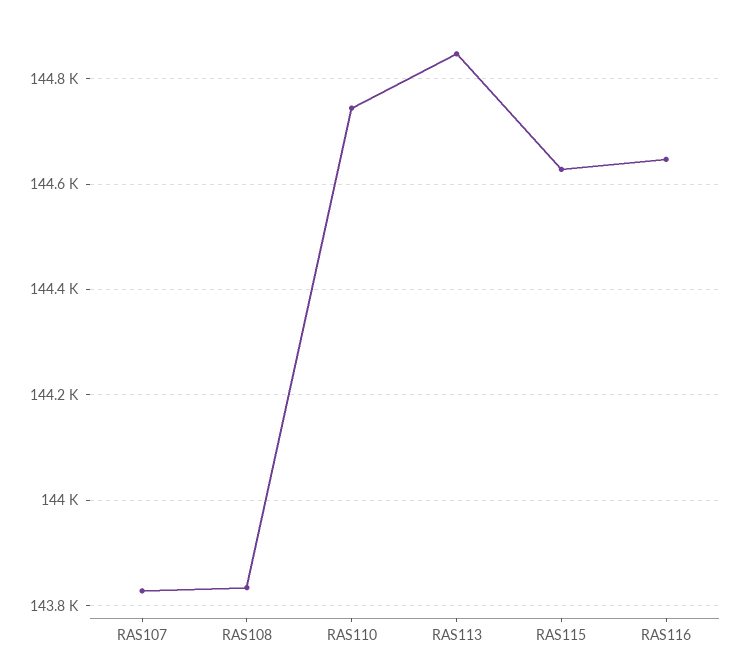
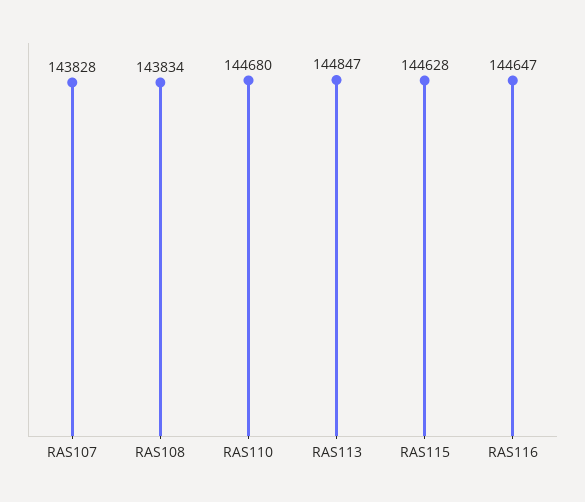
RAS110: 144740 -> 144680

